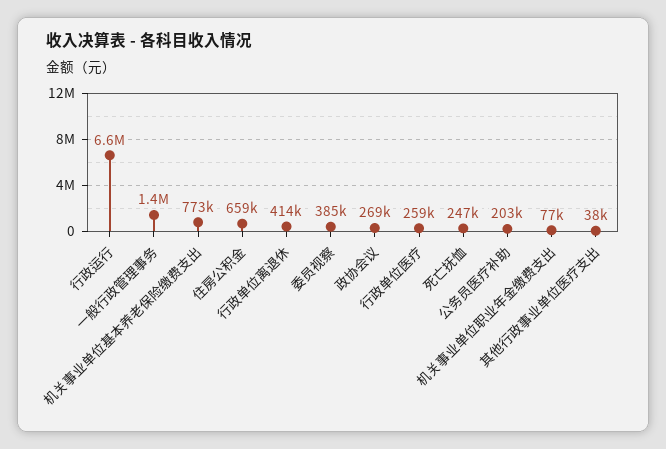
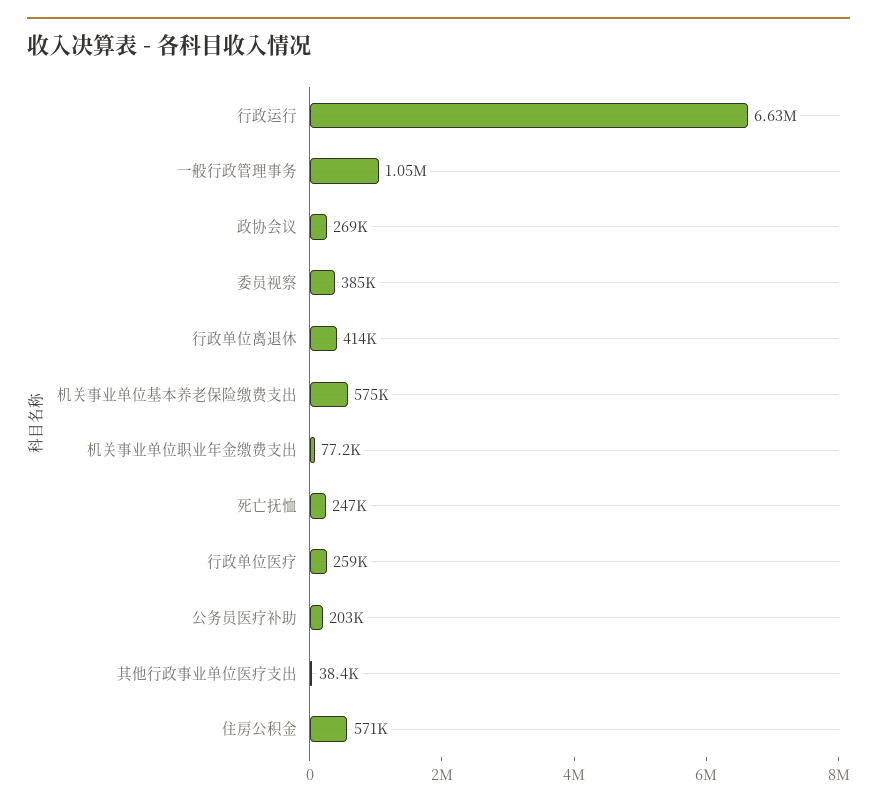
一般行政管理事务: 1400000 -> 1050000
机关事业单位基本养老保险缴费支出: 773000 -> 575000
住房公积金: 659000 -> 571000

